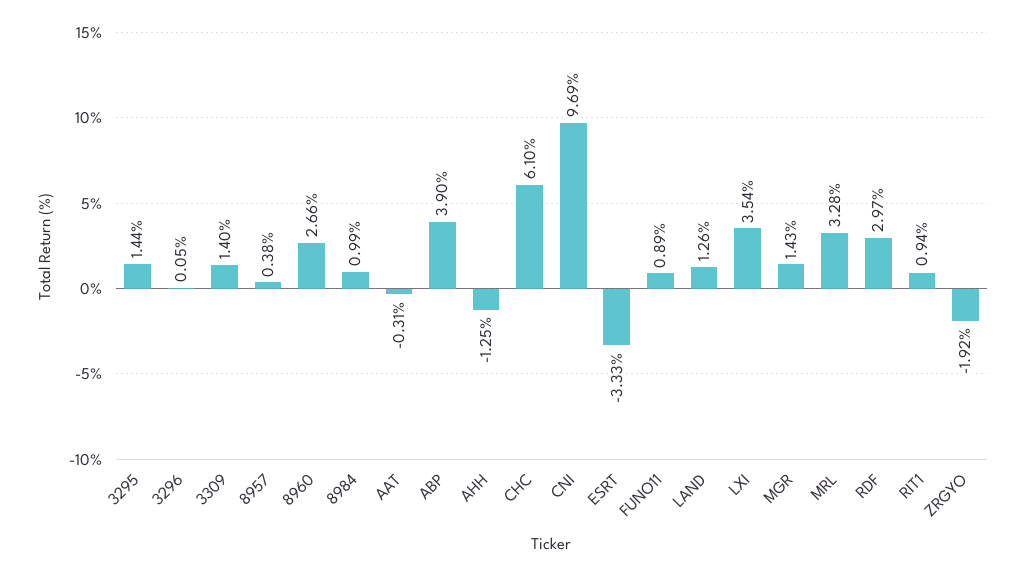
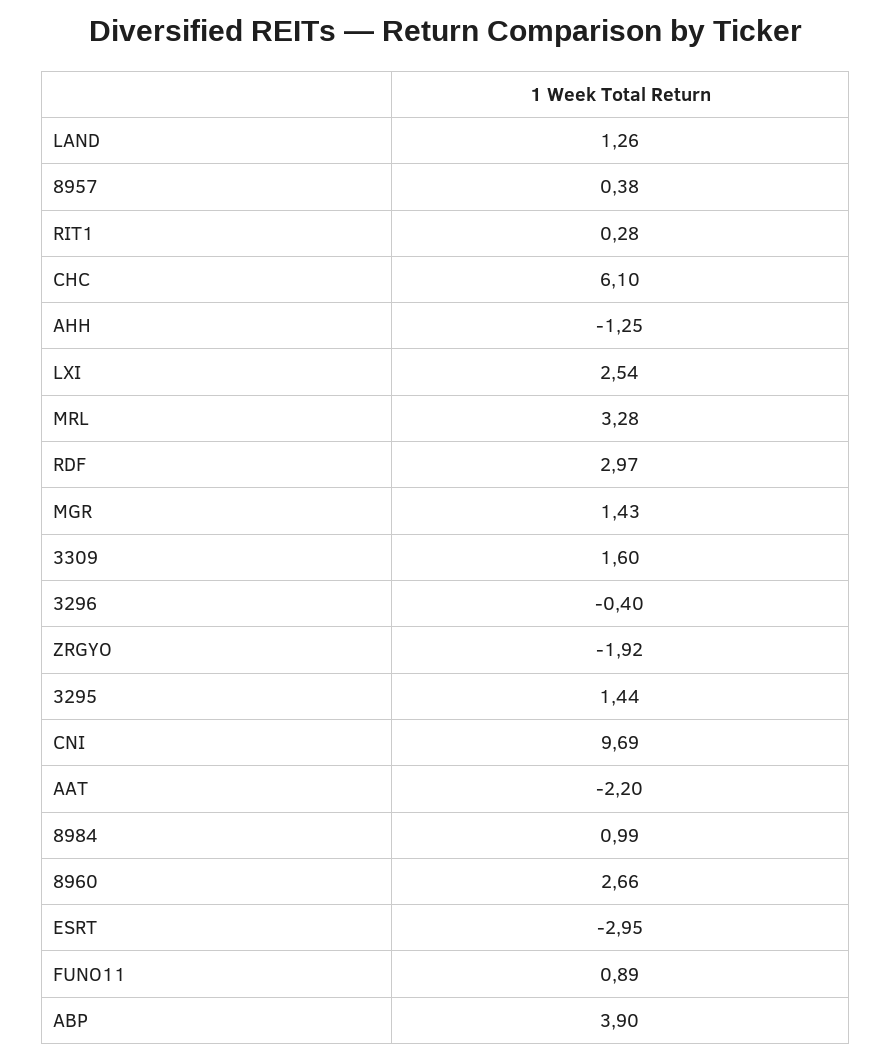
3296: 0.05 -> -0.4
3309: 1.4 -> 1.6
AAT: -0.31 -> -2.2
ESRT: -3.33 -> -2.95
LXI: 3.54 -> 2.54
RIT1: 0.94 -> 0.28

